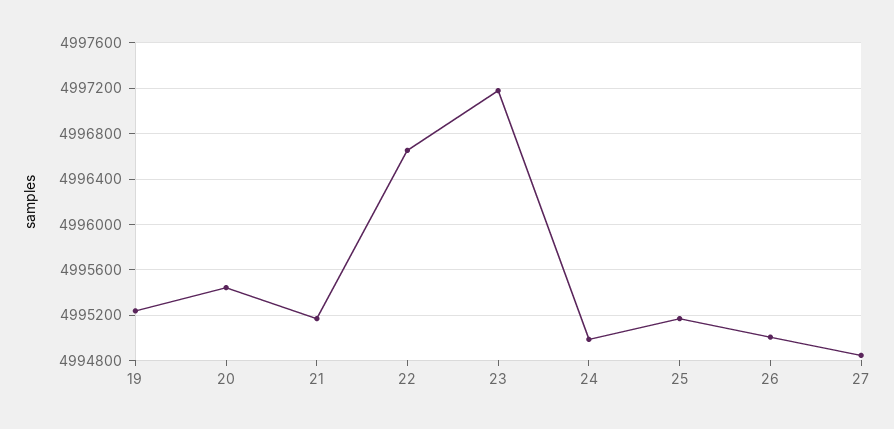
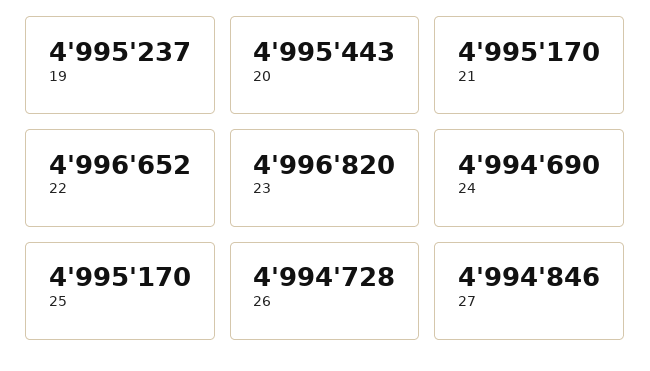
23: 4997200 -> 4996820
24: 4995000 -> 4994690
26: 4995000 -> 4994728

